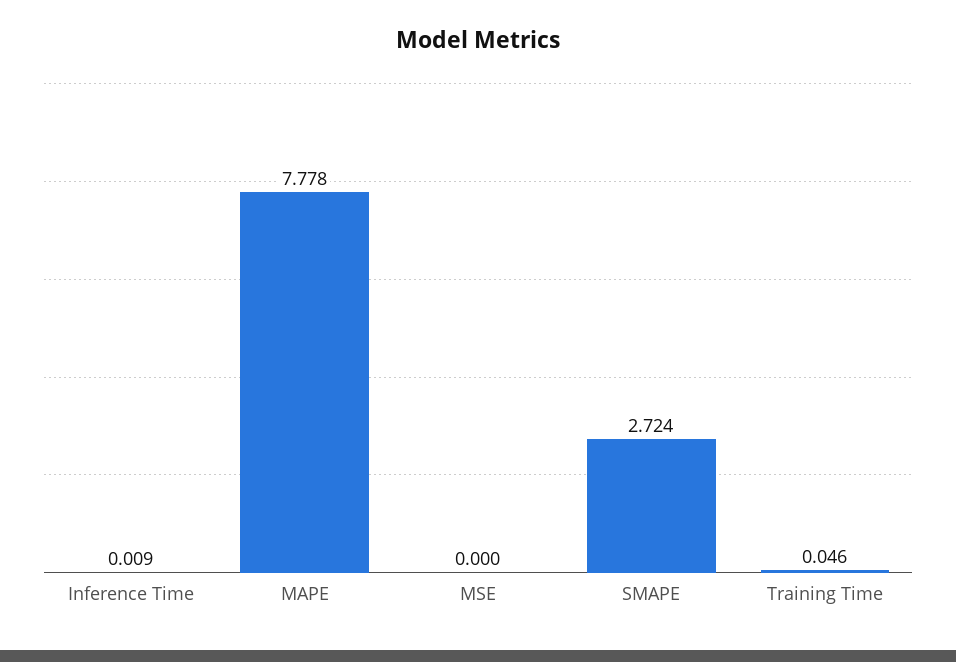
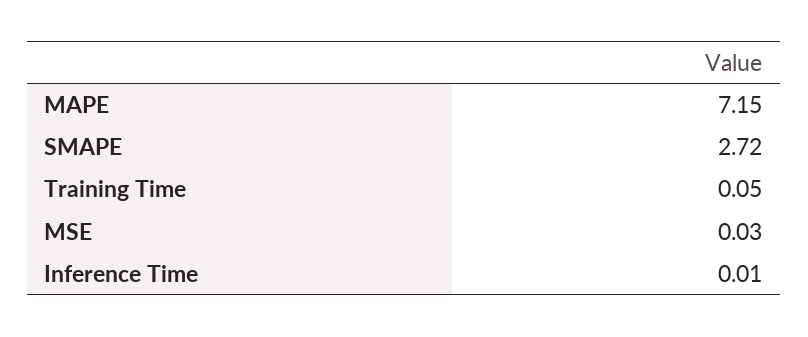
MAPE: 7.778 -> 7.15
MSE: 0 -> 0.03

